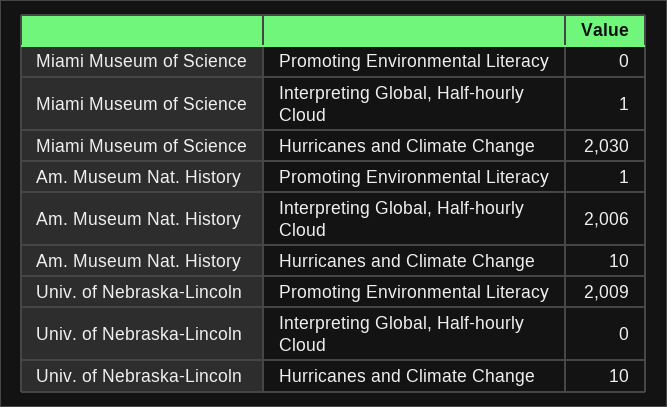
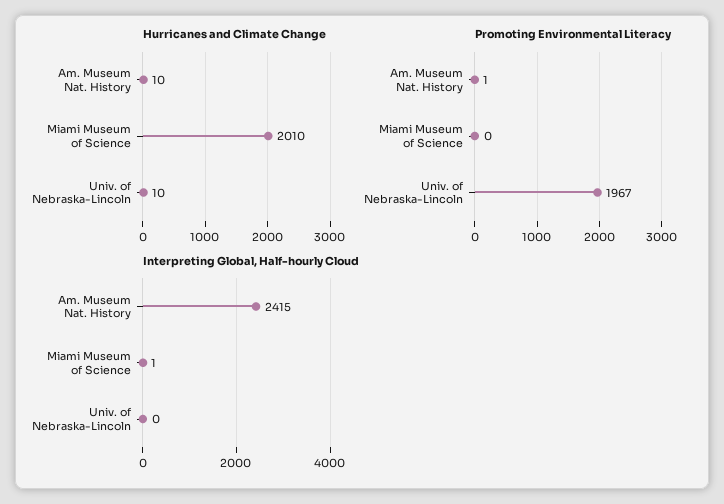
Hurricanes and Climate Change, Miami Museum of Science: 2030 -> 2010
Interpreting Global, Half-hourly Cloud, Am. Museum Nat. History: 2006 -> 2415
Promoting Environmental Literacy, Univ. of Nebraska-Lincoln: 2009 -> 1967

